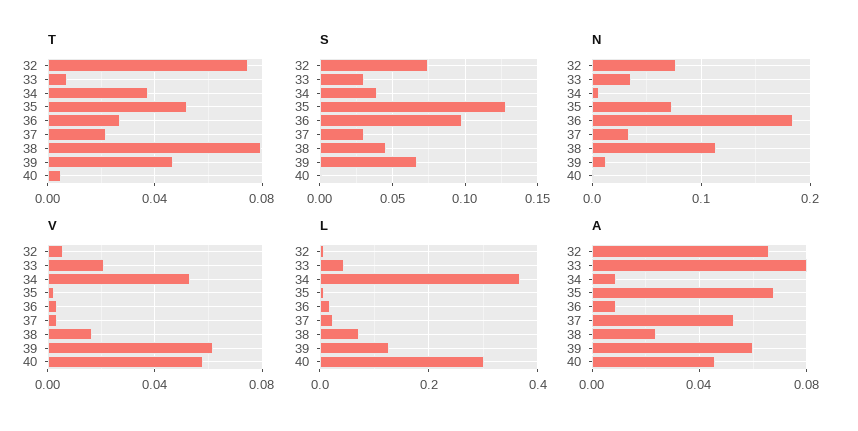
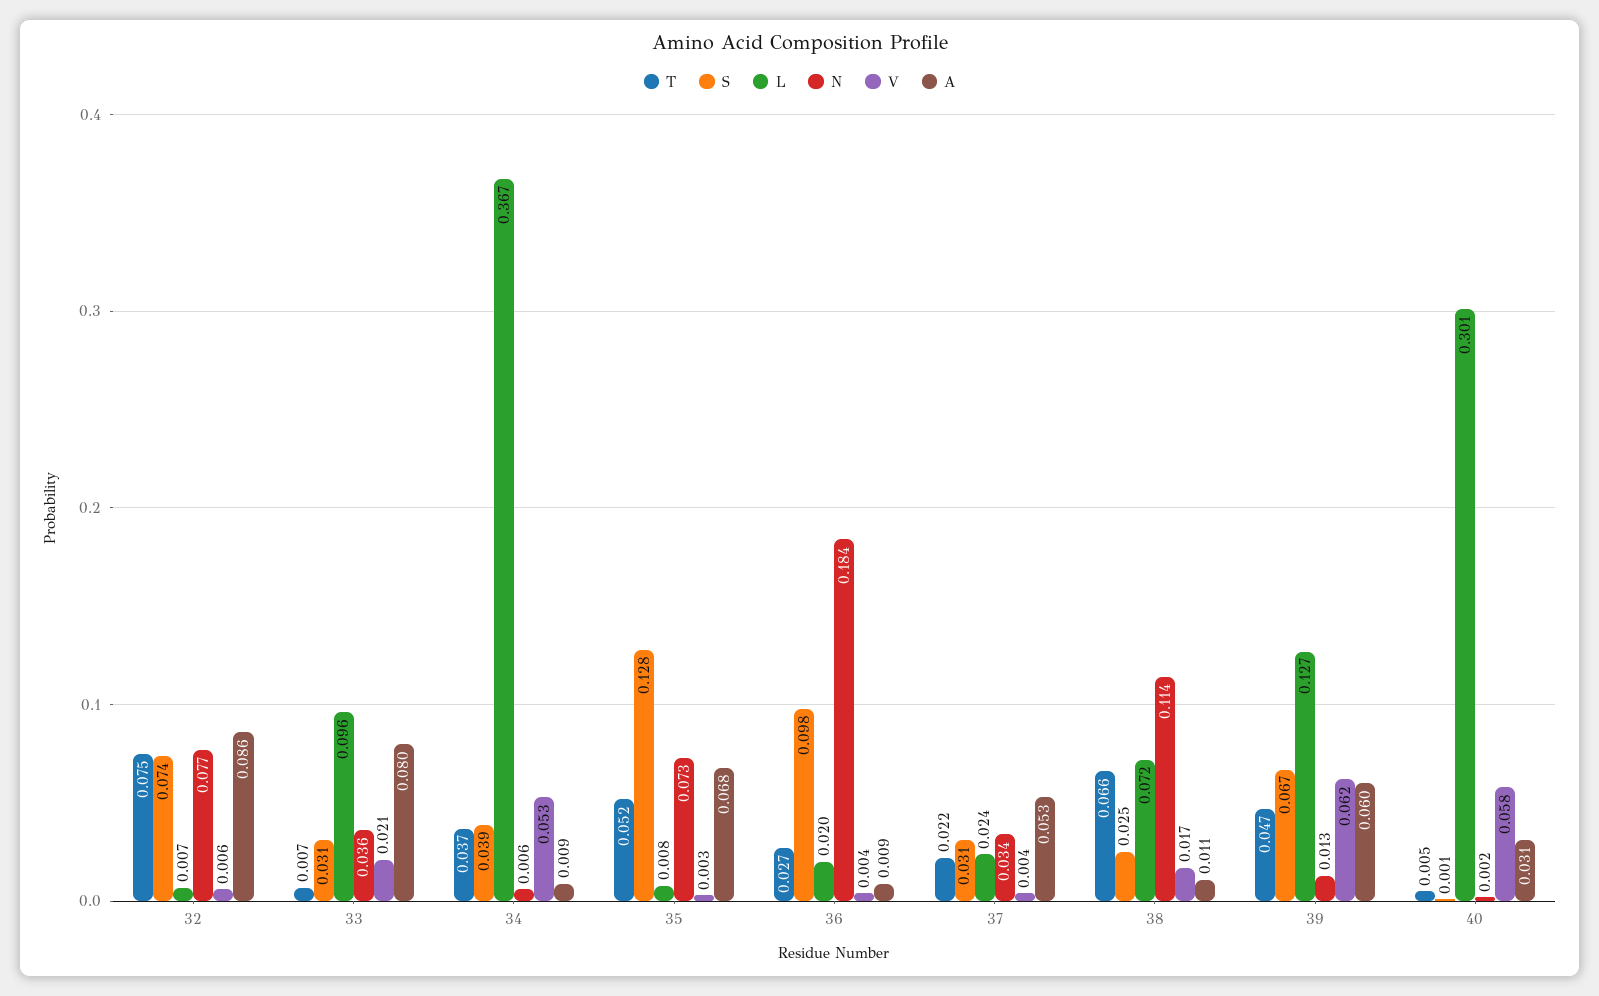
T, 38: 0.08 -> 0.066
S, 38: 0.045 -> 0.025
L, 33: 0.04 -> 0.096
A, 32: 0.065 -> 0.086
A, 38: 0.025 -> 0.011
A, 40: 0.045 -> 0.031

